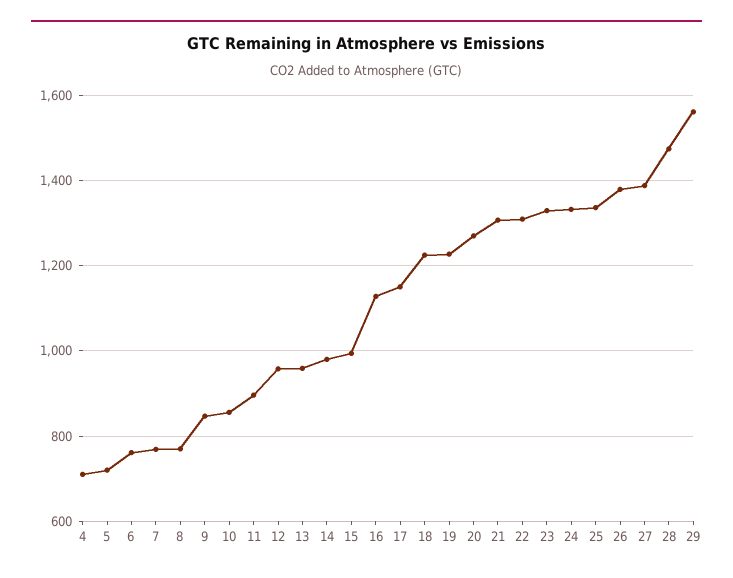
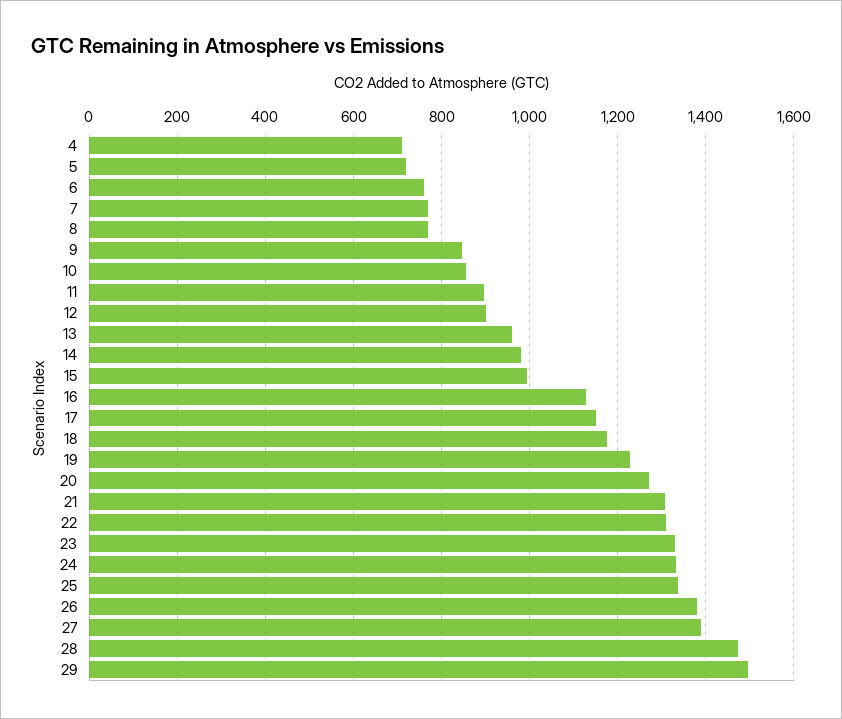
12: 960 -> 900
18: 1220 -> 1180
29: 1560 -> 1500

